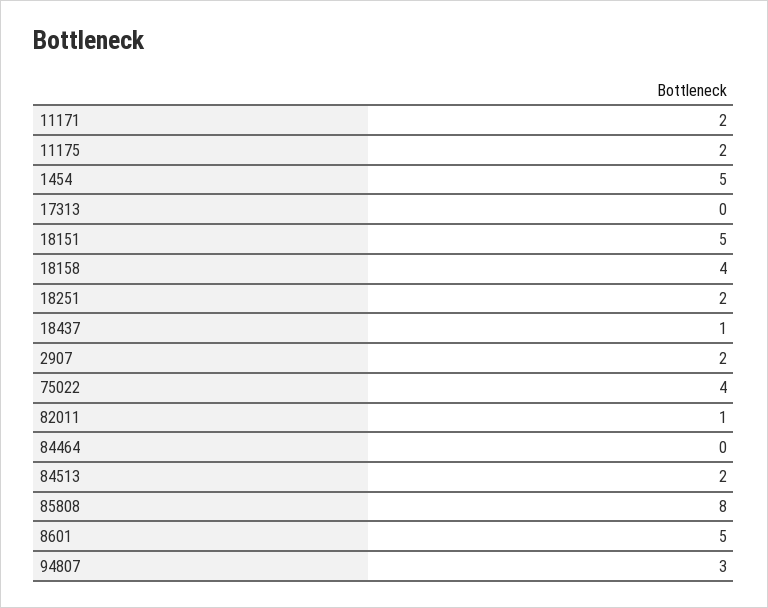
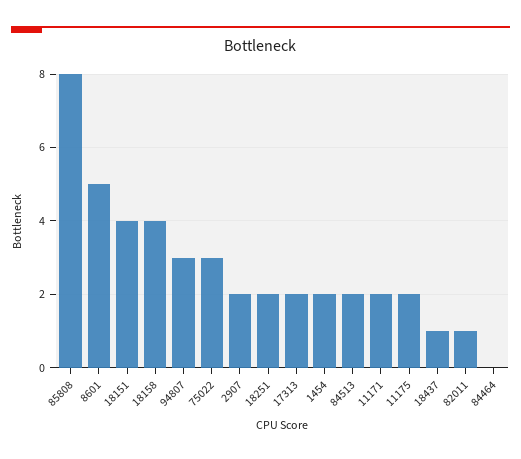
1454: 5 -> 2
17313: 0 -> 2
18151: 5 -> 4
75022: 4 -> 3

